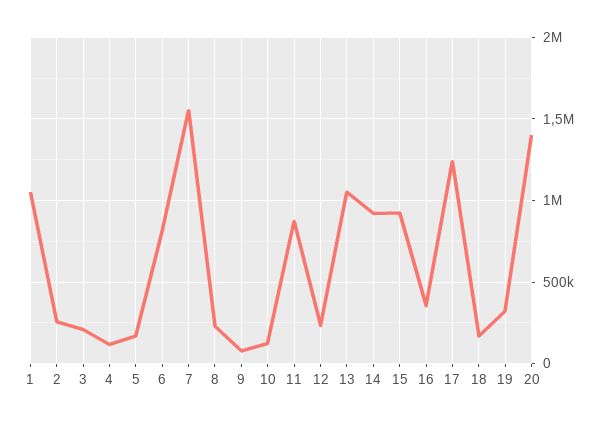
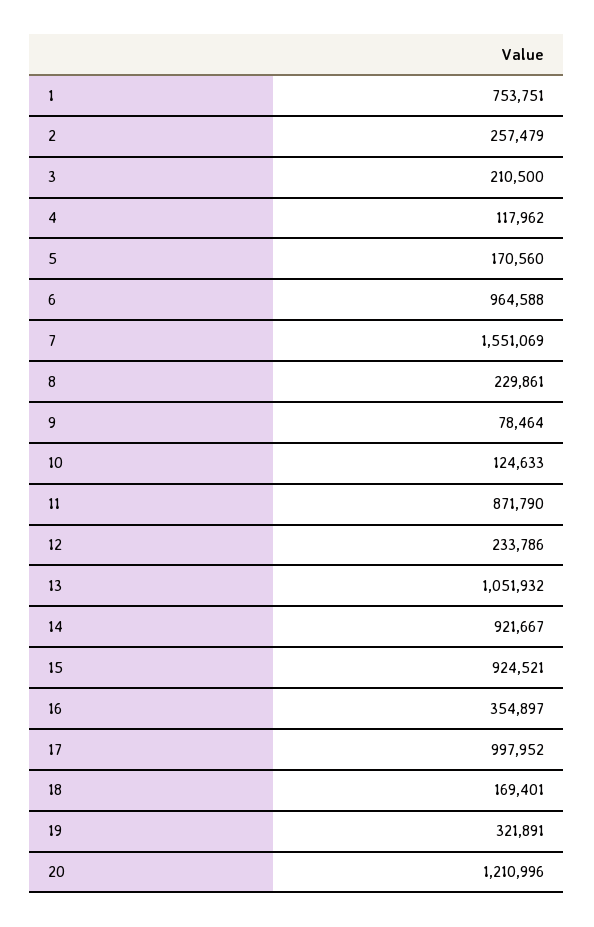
1: 1050000 -> 753751
6: 800000 -> 964588
17: 1250000 -> 997952
20: 1400000 -> 1210996

